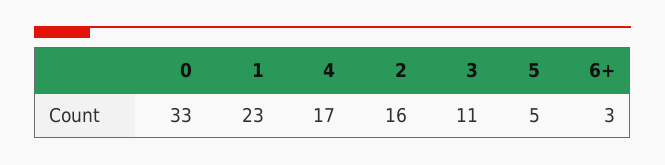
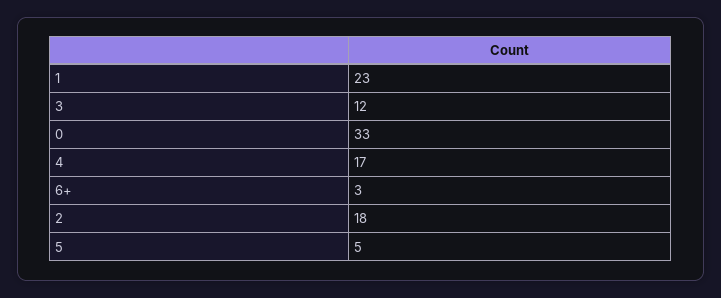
2: 16 -> 18
3: 11 -> 12

